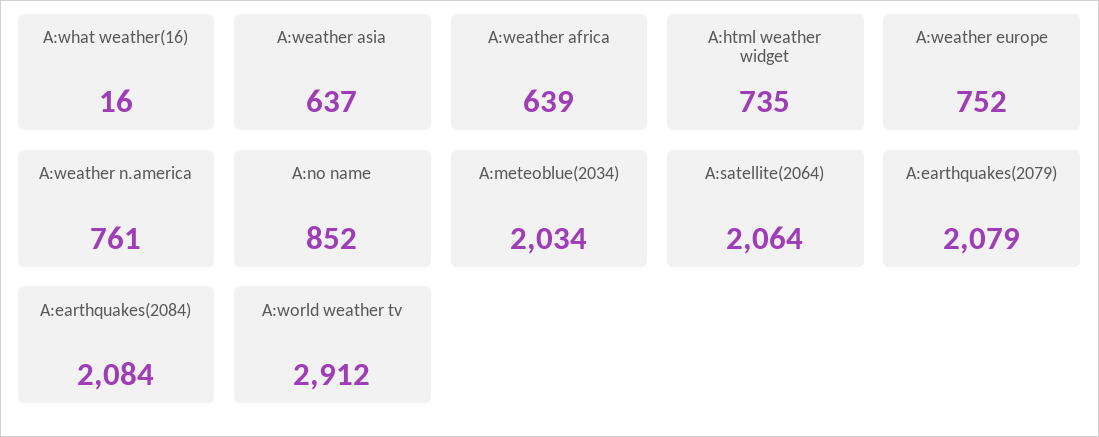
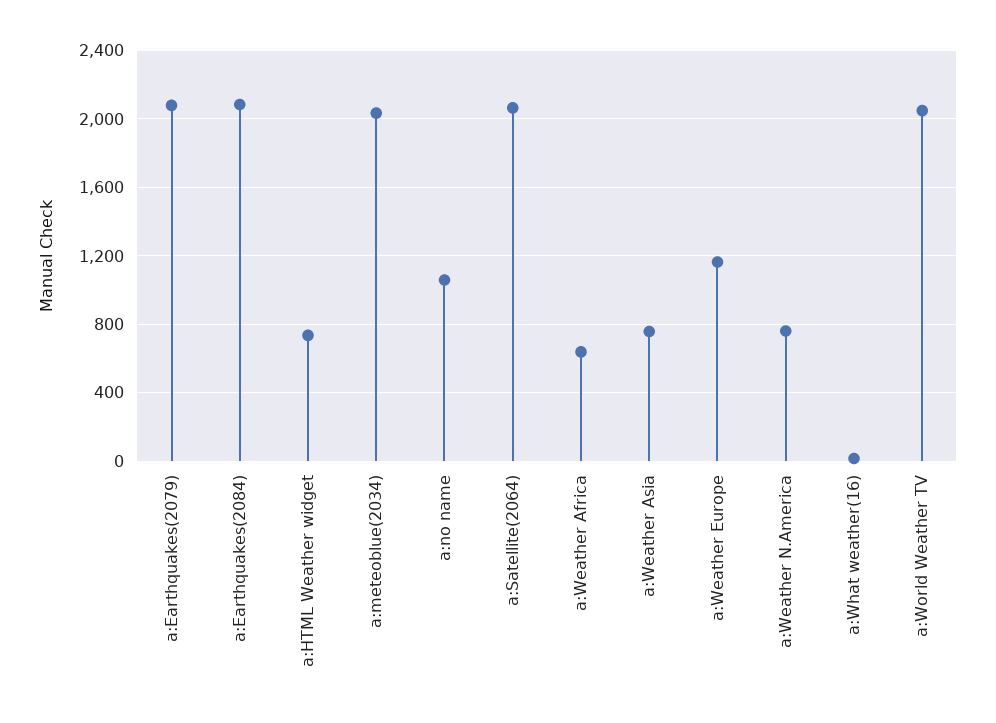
A:weather asia: 637 -> 750
A:weather europe: 752 -> 1150
A:no name: 852 -> 1050
A:world weather tv: 2912 -> 2050

